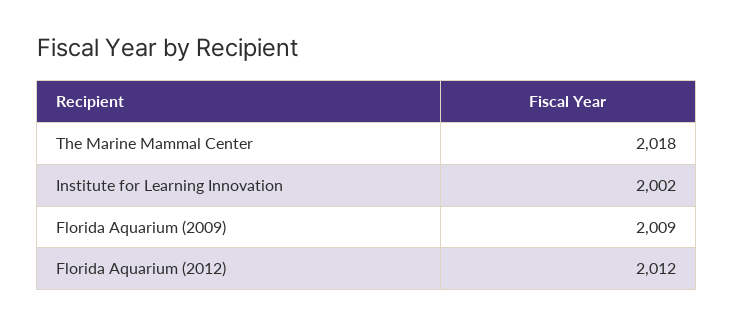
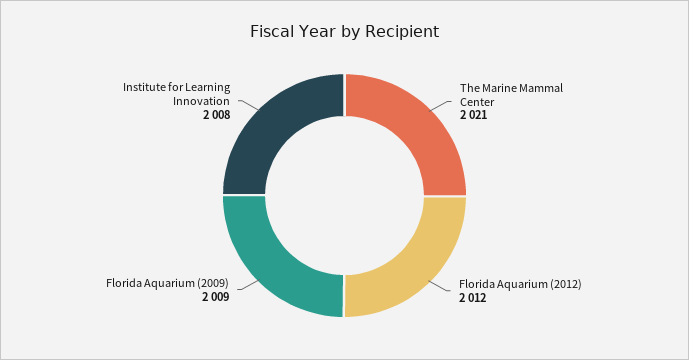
The Marine Mammal Center: 2018 -> 2021
Institute for Learning Innovation: 2002 -> 2008

